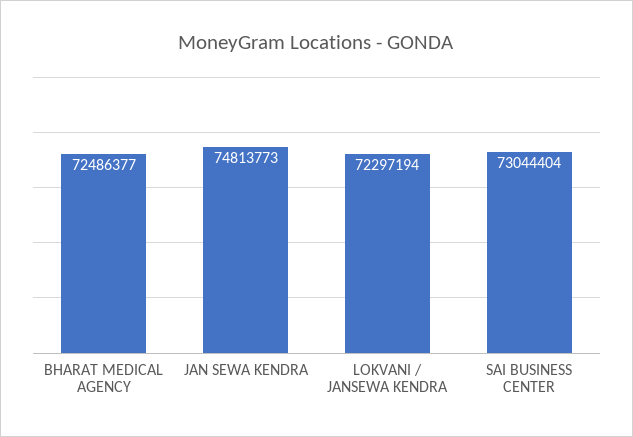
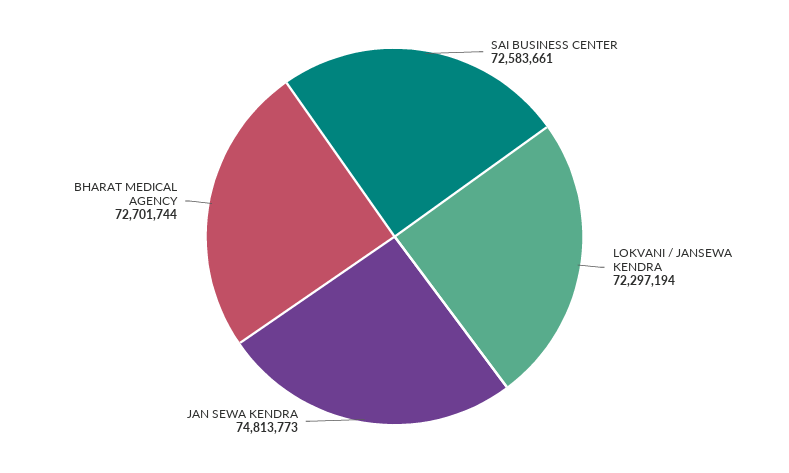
BHARAT MEDICAL AGENCY: 72486377 -> 72701744
SAI BUSINESS CENTER: 73044404 -> 72583661

